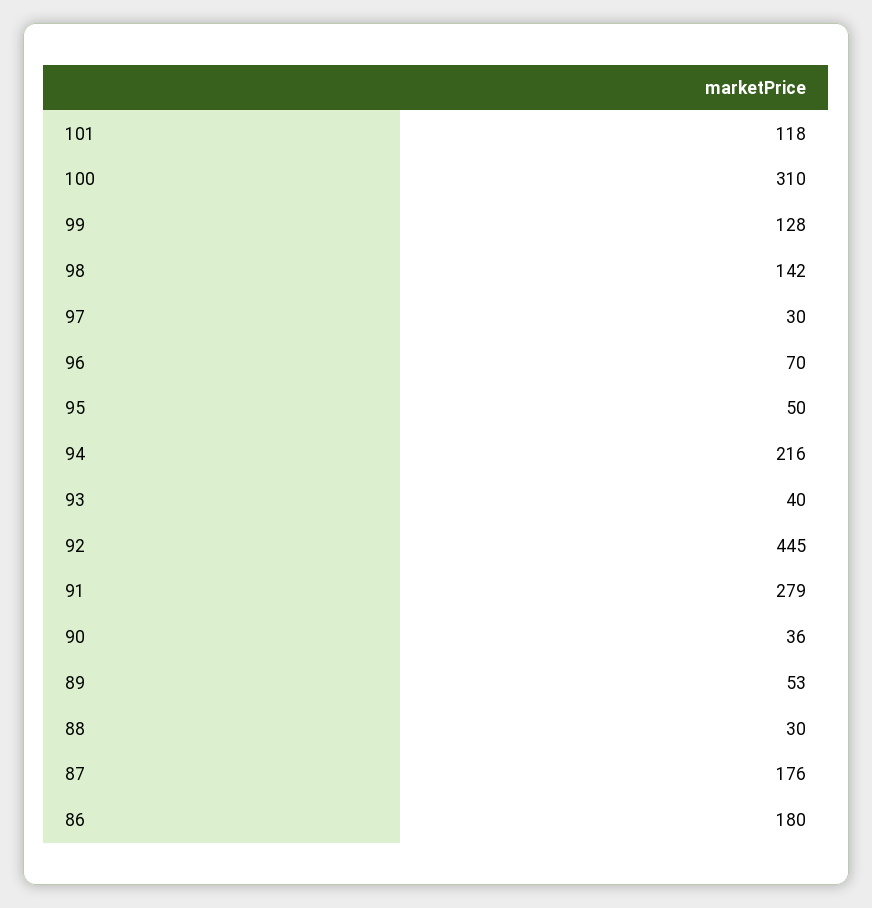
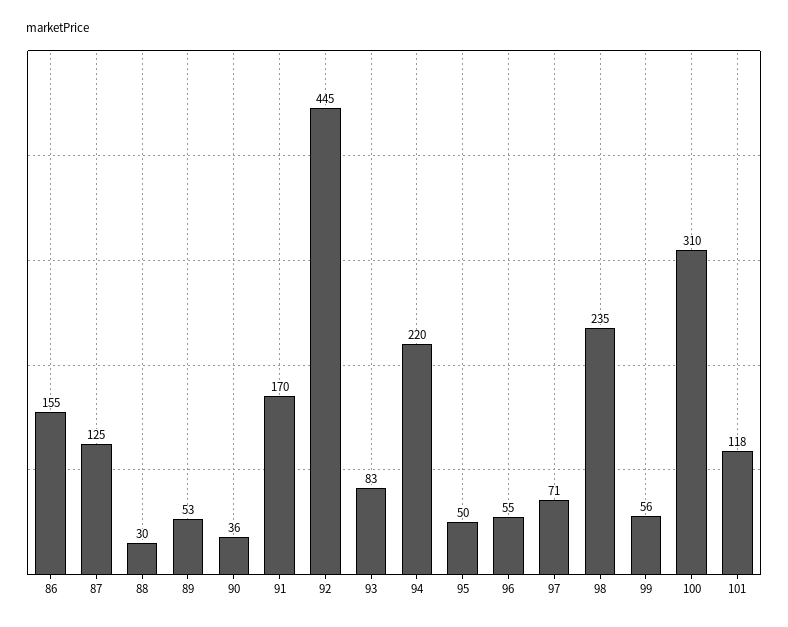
99: 128 -> 56
98: 142 -> 235
97: 30 -> 71
96: 70 -> 55
94: 216 -> 220
93: 40 -> 83
91: 279 -> 170
87: 176 -> 125
86: 180 -> 155

